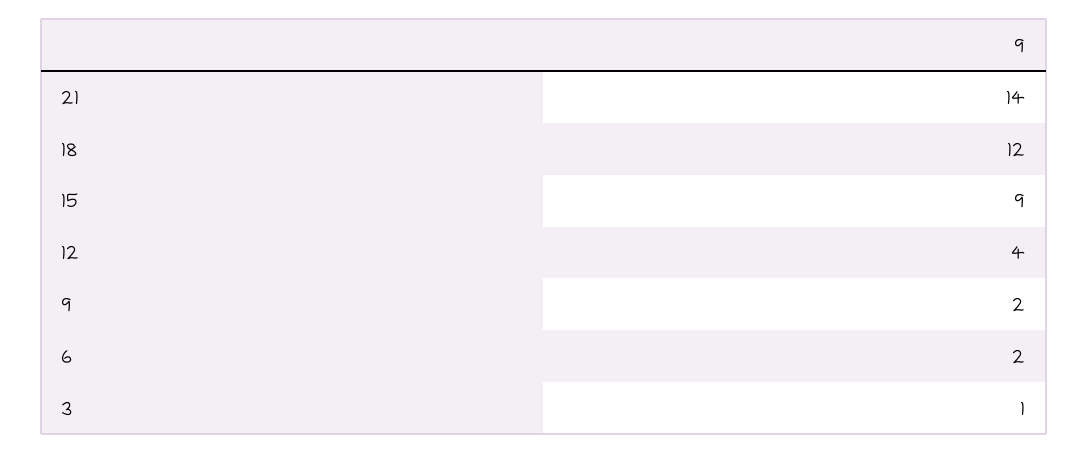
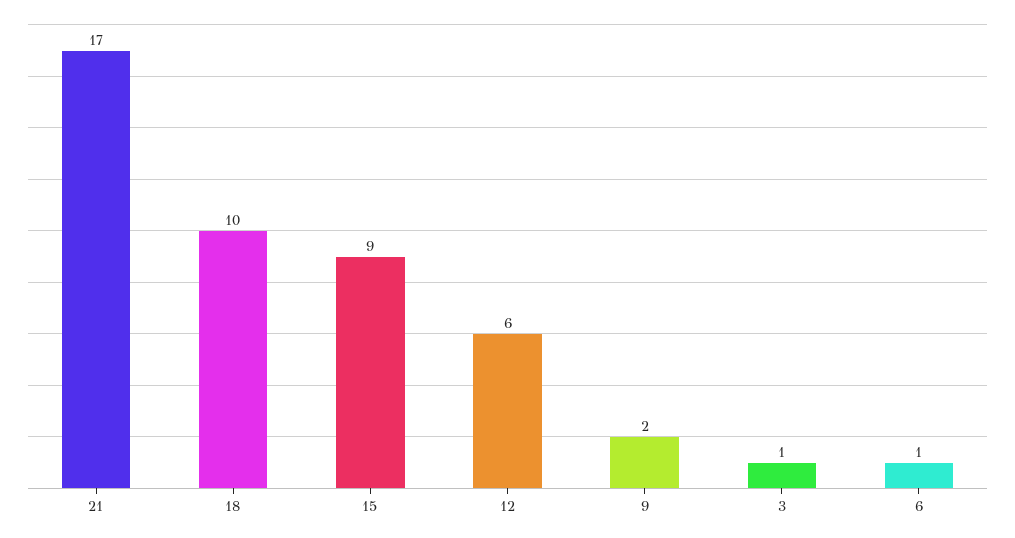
21: 14 -> 17
18: 12 -> 10
12: 4 -> 6
6: 2 -> 1

